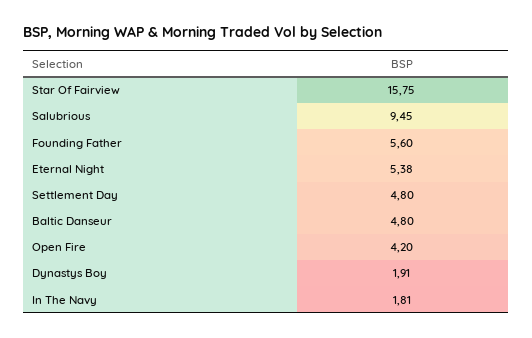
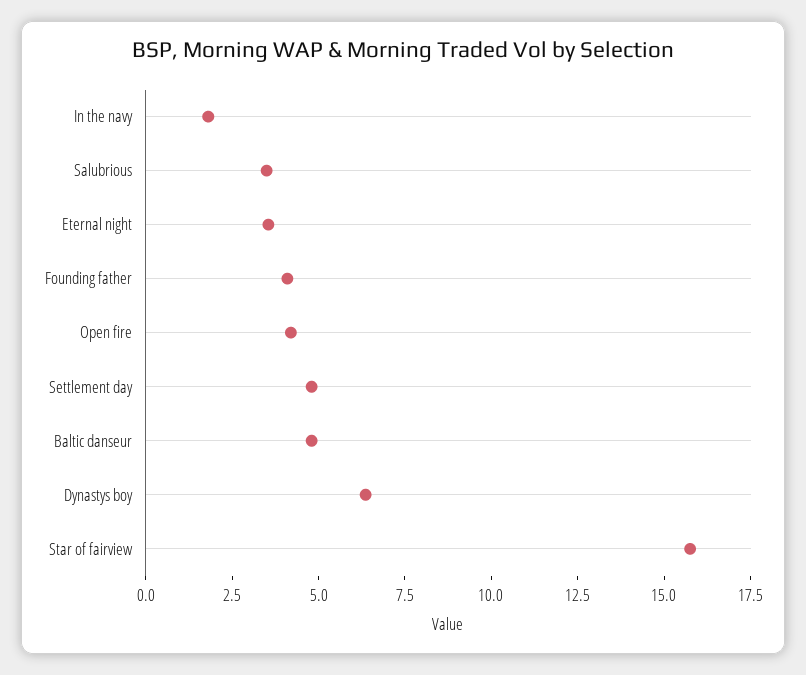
Salubrious: 9.45 -> 3.5
Founding Father: 5.6 -> 4
Eternal Night: 5.38 -> 3.5
Dynastys Boy: 1.91 -> 6.5

